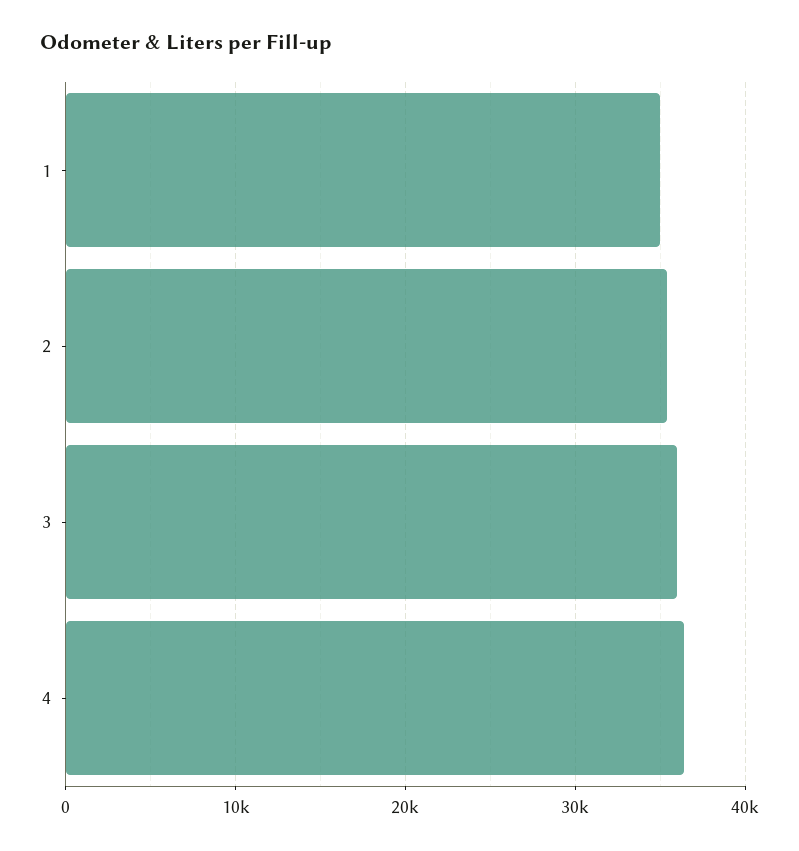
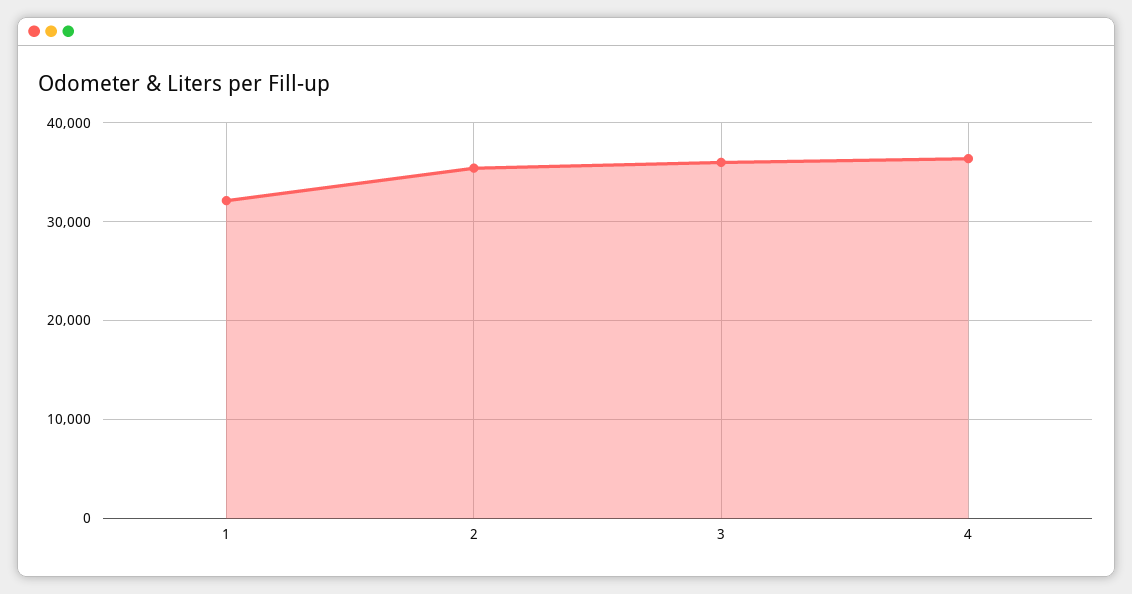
1: 35000 -> 32000

